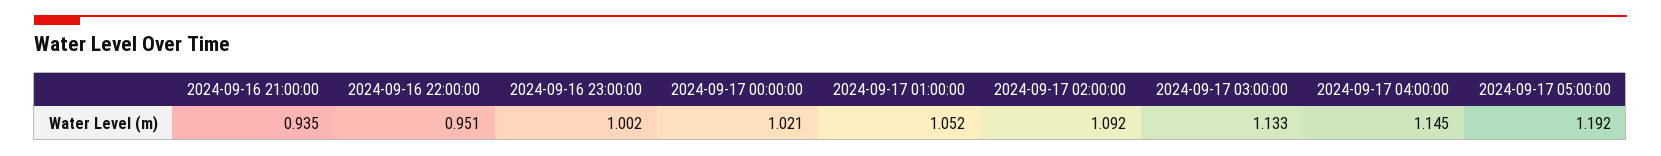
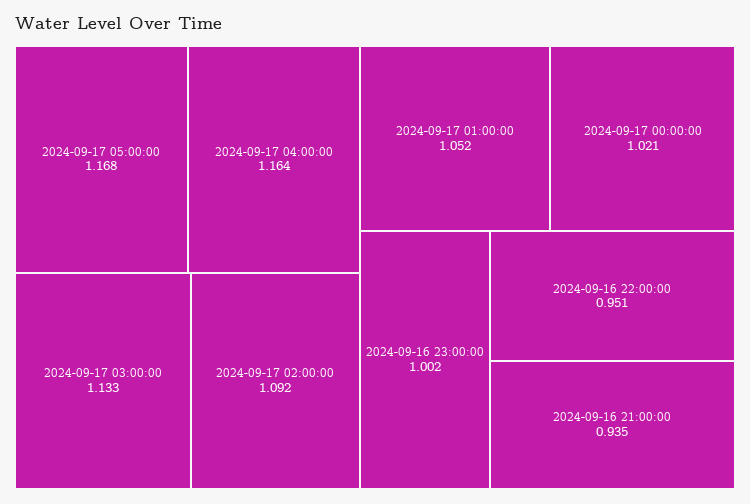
2024-09-17 04:00:00: 1.145 -> 1.164
2024-09-17 05:00:00: 1.192 -> 1.168

